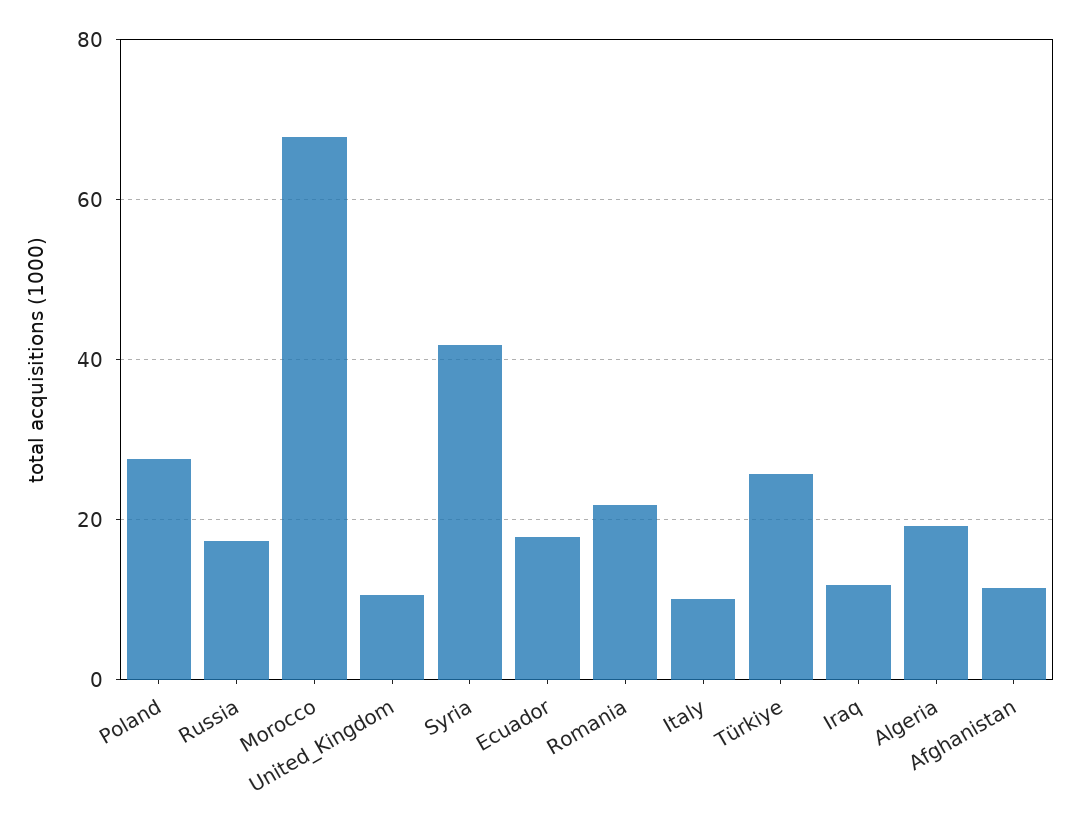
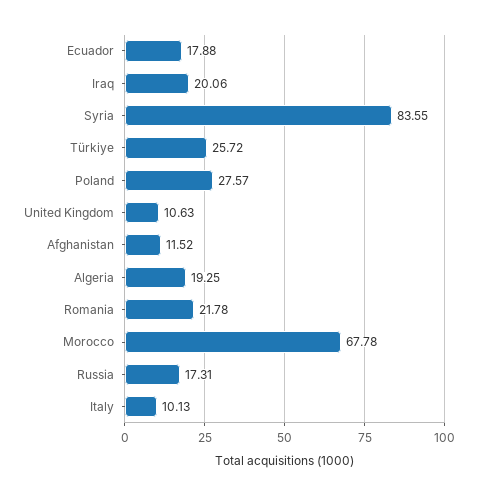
Syria: 42 -> 83.55
Iraq: 12 -> 20.06

